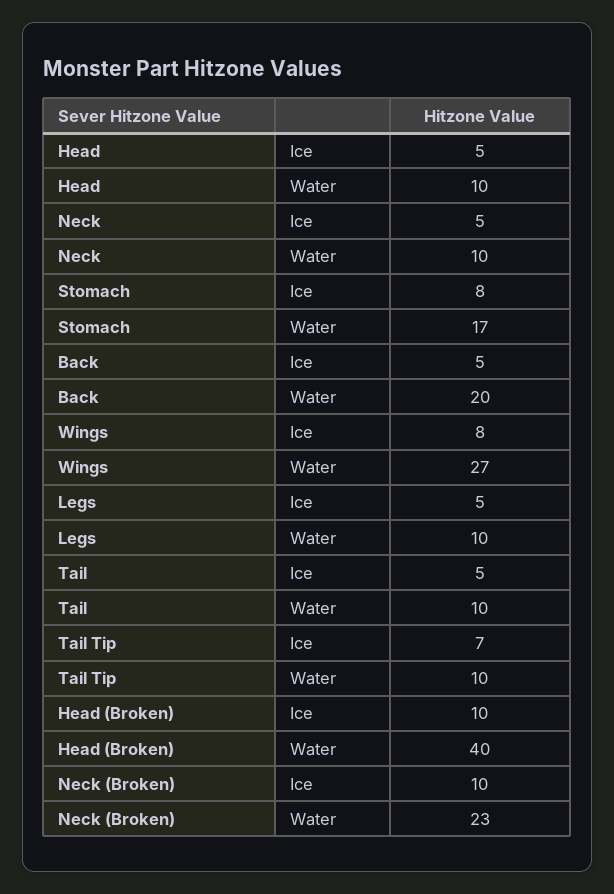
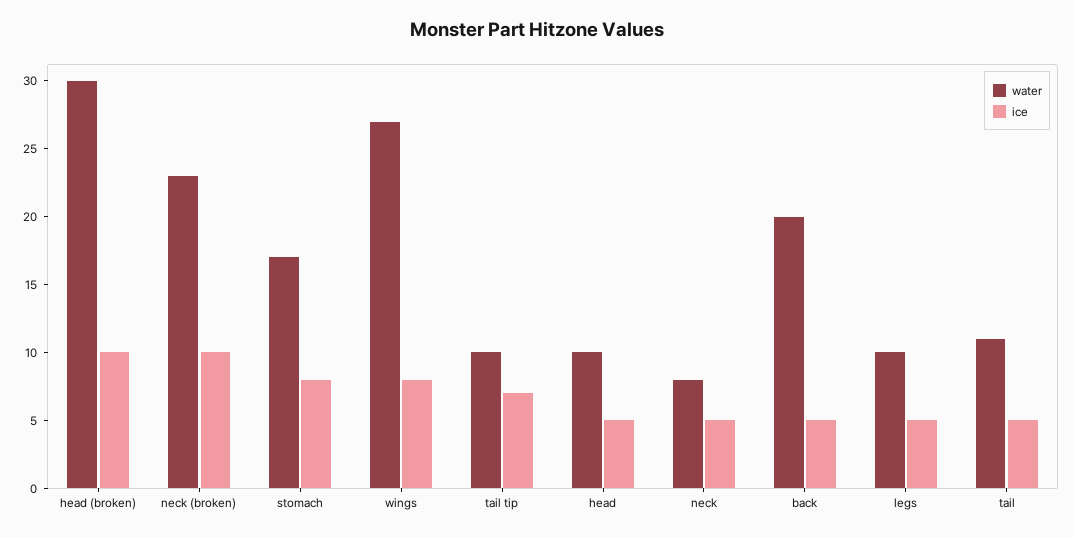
Water, Neck: 10 -> 8
Water, Tail: 10 -> 11
Water, Head (Broken): 40 -> 30

